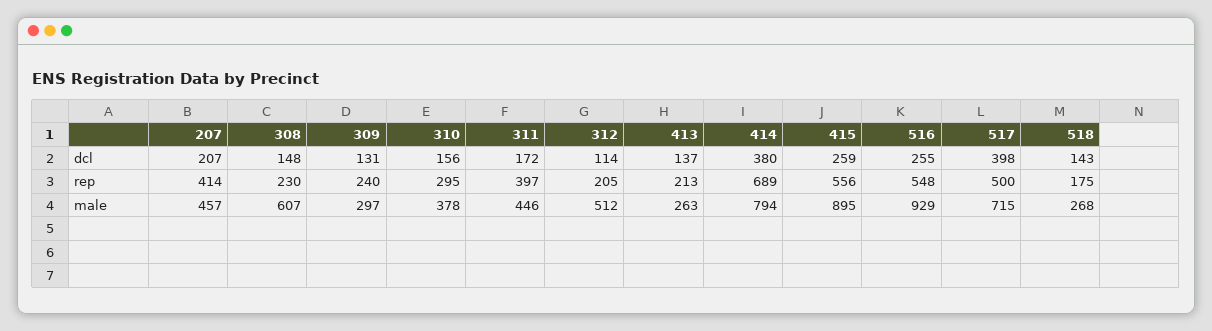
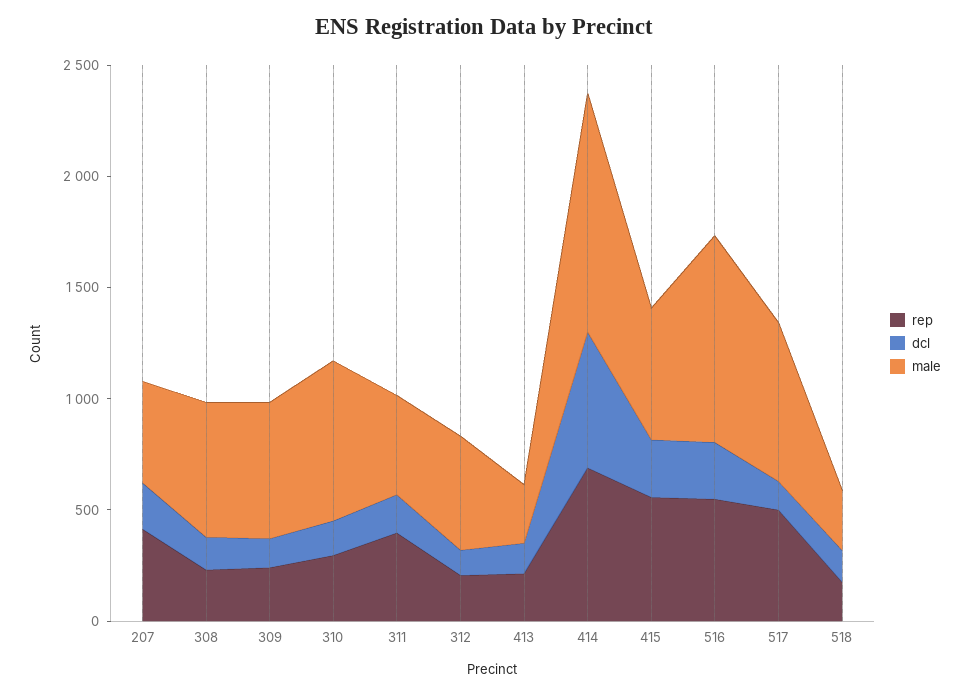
dcl, 414: 380 -> 600
dcl, 517: 398 -> 100
male, 309: 297 -> 600
male, 310: 378 -> 700
male, 414: 794 -> 1100
male, 415: 895 -> 600

